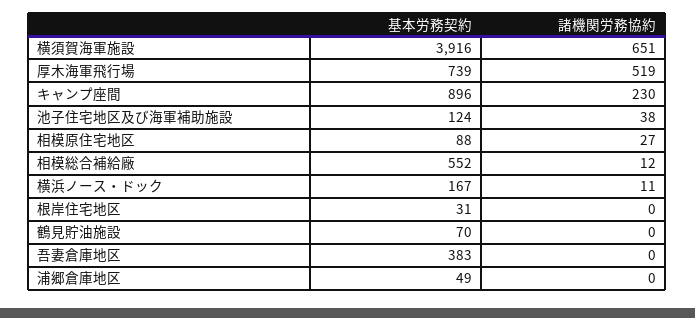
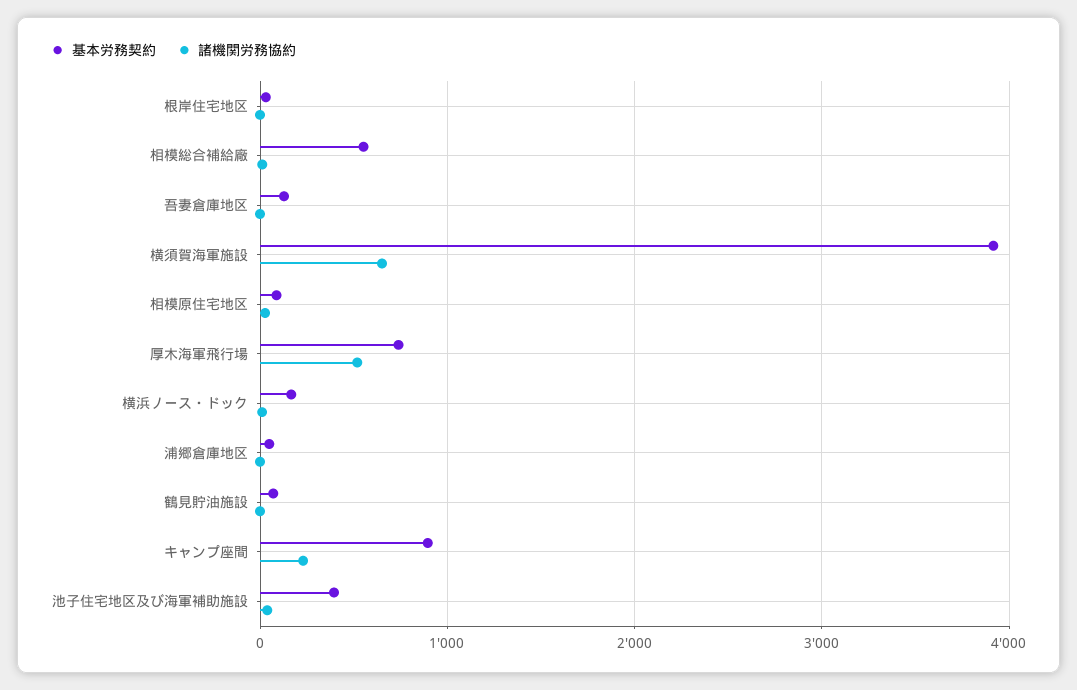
基本労務契約, 池子住宅地区及び海軍補助施設: 124 -> 400
基本労務契約, 吾妻倉庫地区: 383 -> 100

